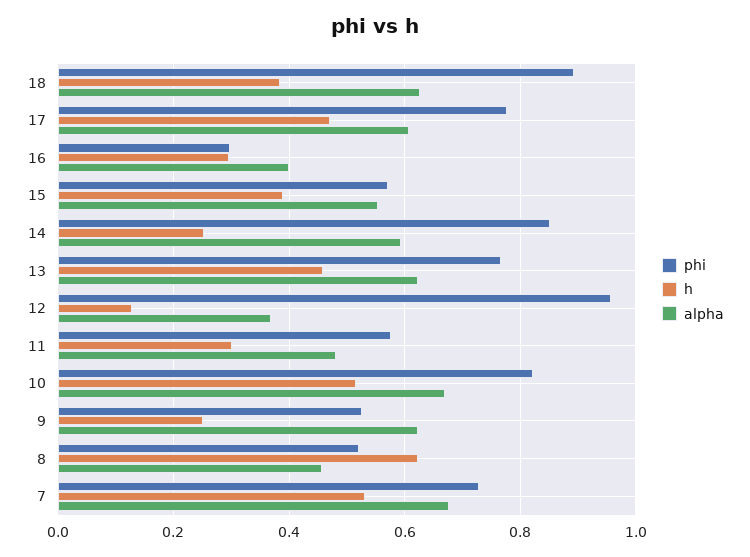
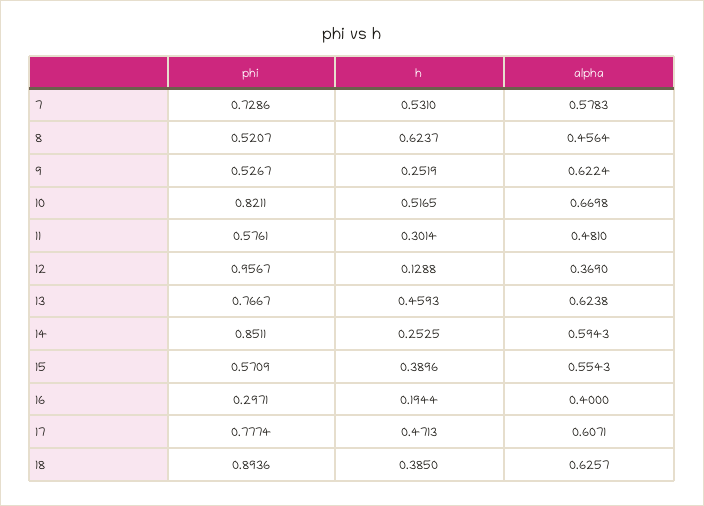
h, 16: 0.3 -> 0.1944
alpha, 7: 0.68 -> 0.5783

